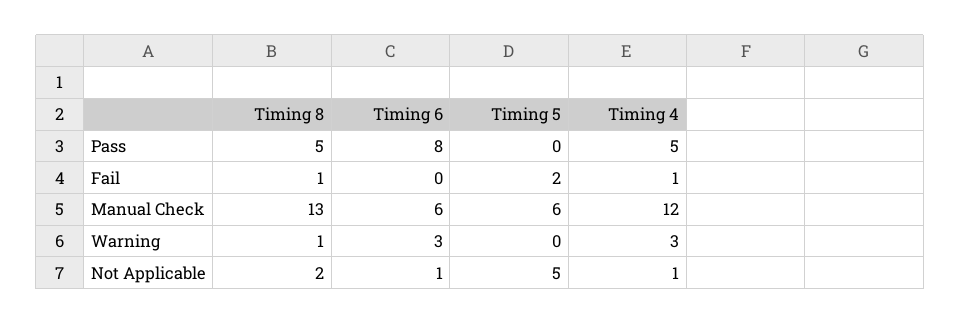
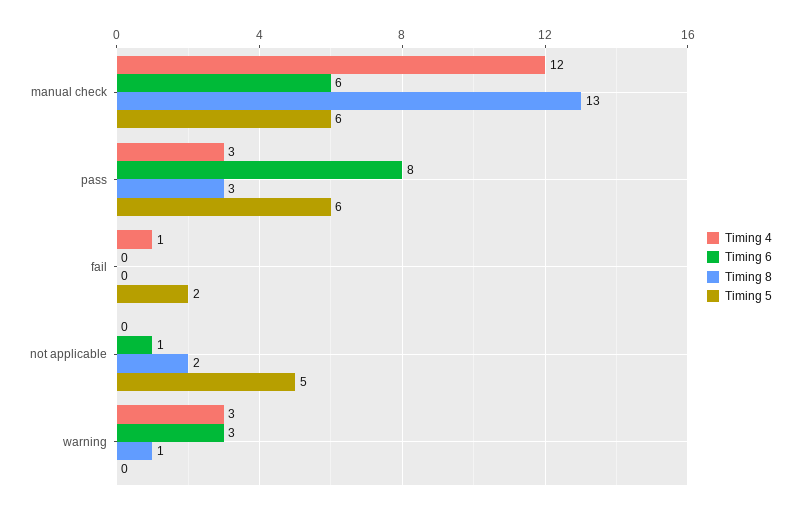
Timing 8, Pass: 5 -> 3
Timing 5, Pass: 0 -> 6
Timing 4, Pass: 5 -> 3
Timing 8, Fail: 1 -> 0
Timing 4, Not Applicable: 1 -> 0

